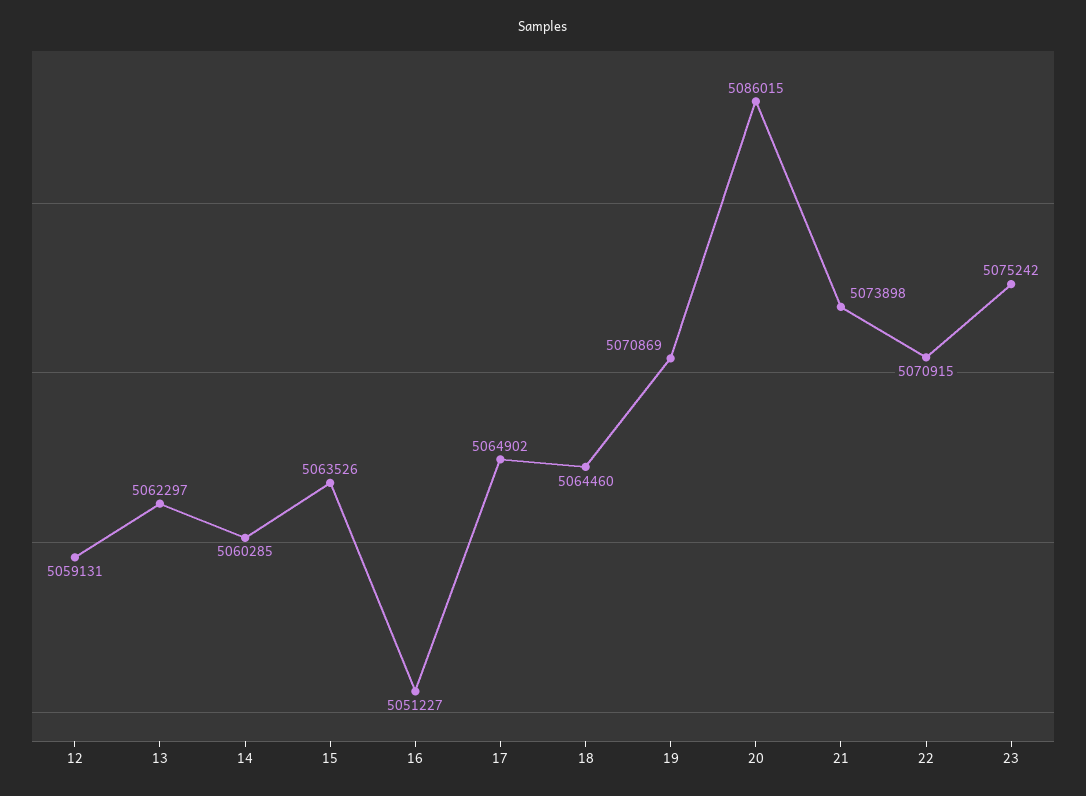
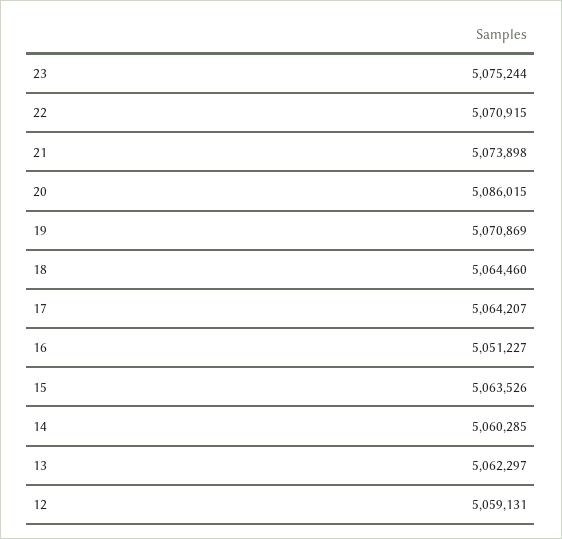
17: 5064902 -> 5064207
23: 5075242 -> 5075244

